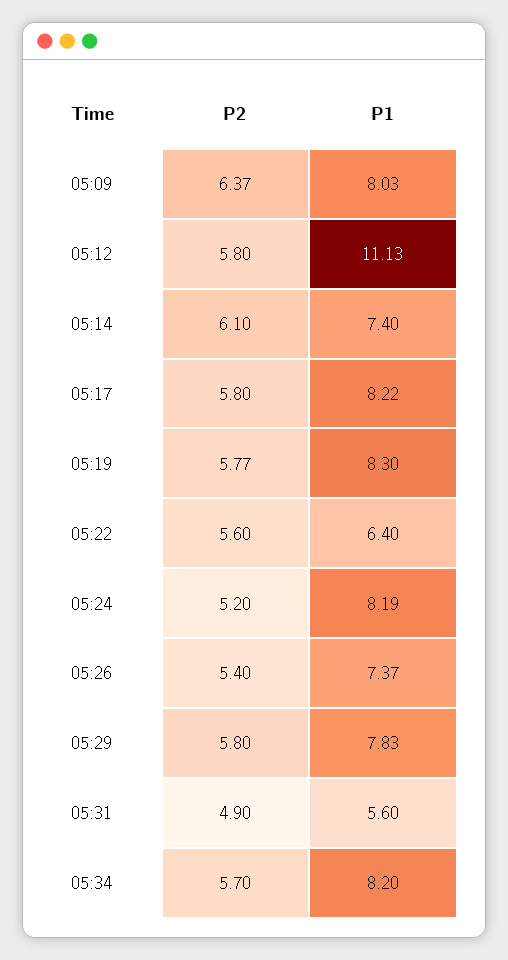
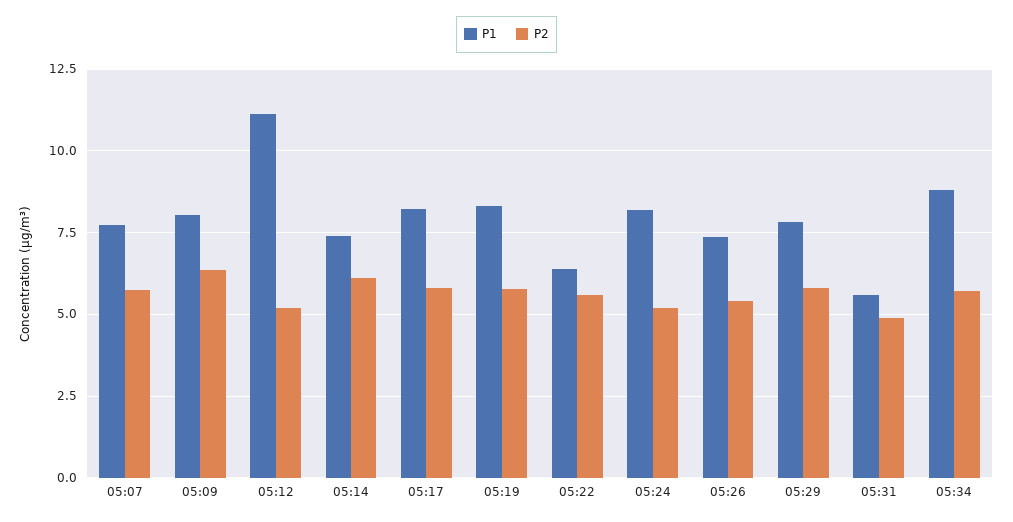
P2, 05:12: 5.8 -> 5.25
P1, 05:34: 8.2 -> 8.75
P1, 05:07: none -> 7.75
P2, 05:07: none -> 5.75

